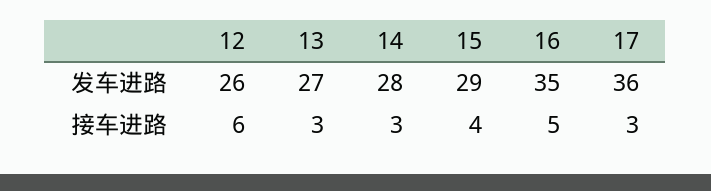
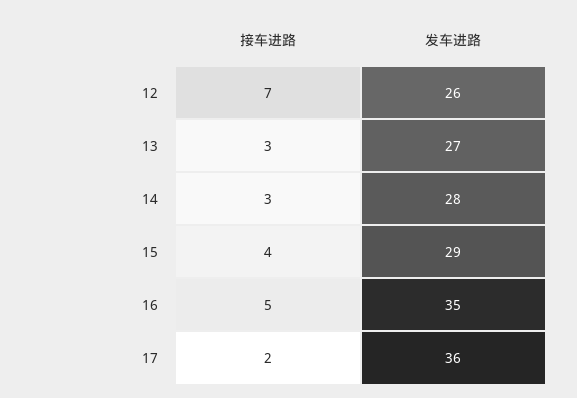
12, 接车进路: 6 -> 7
17, 接车进路: 3 -> 2

